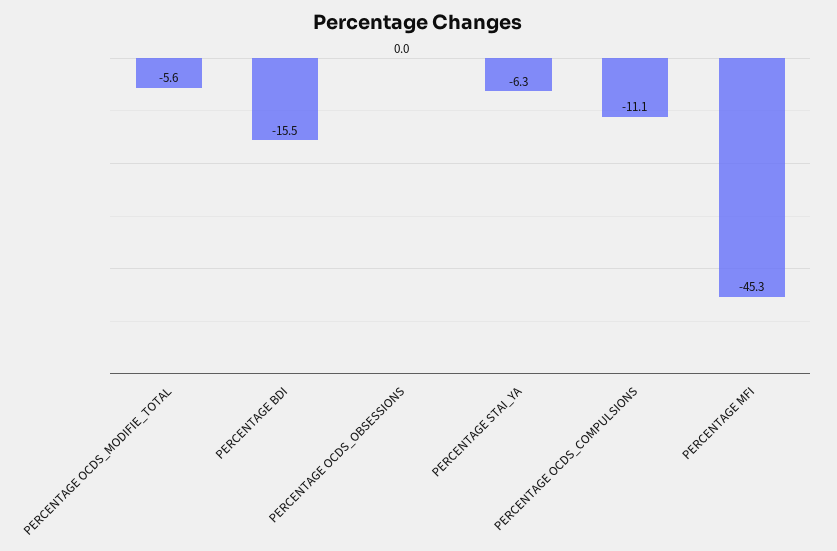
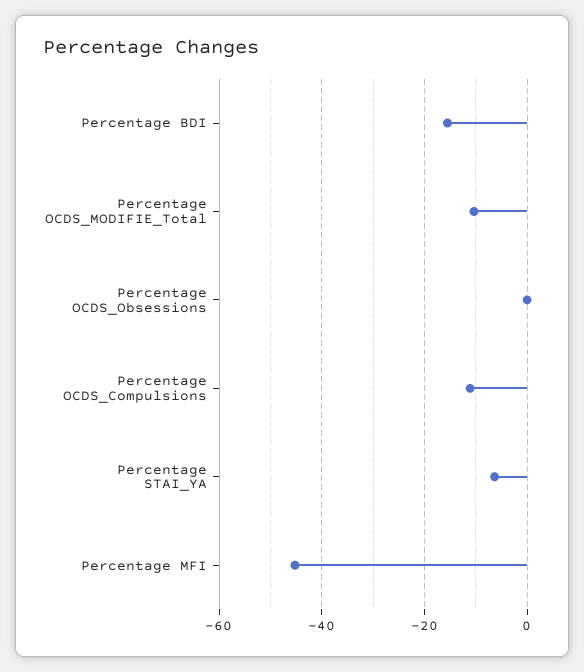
PERCENTAGE OCDS_MODIFIE_TOTAL: -5.6 -> -10

